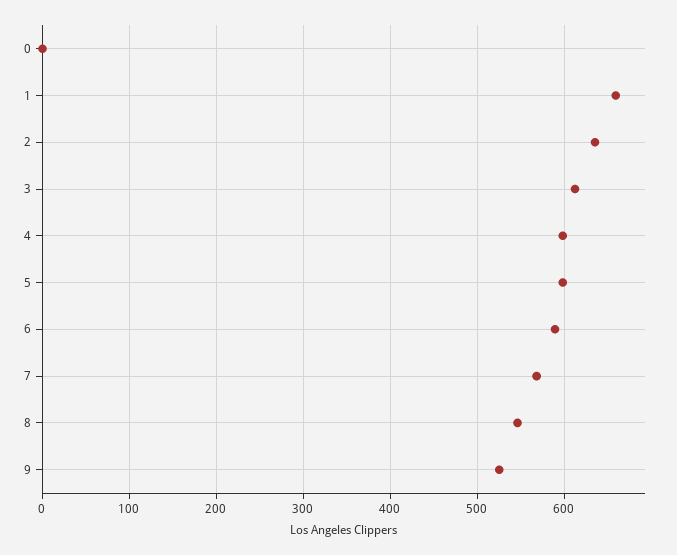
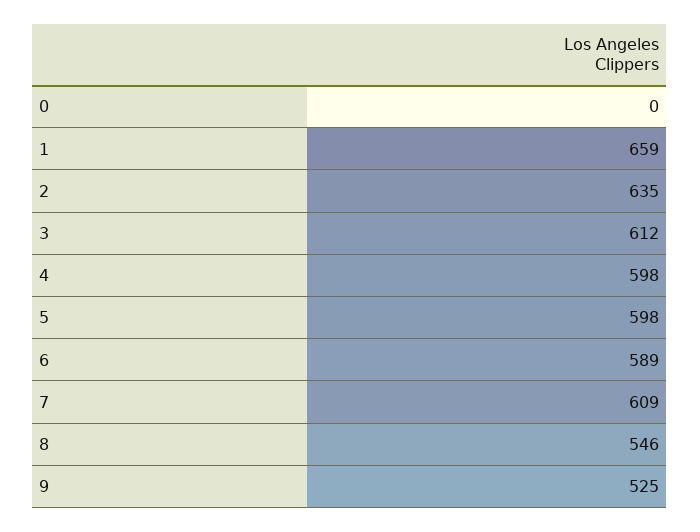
7: 570 -> 609

